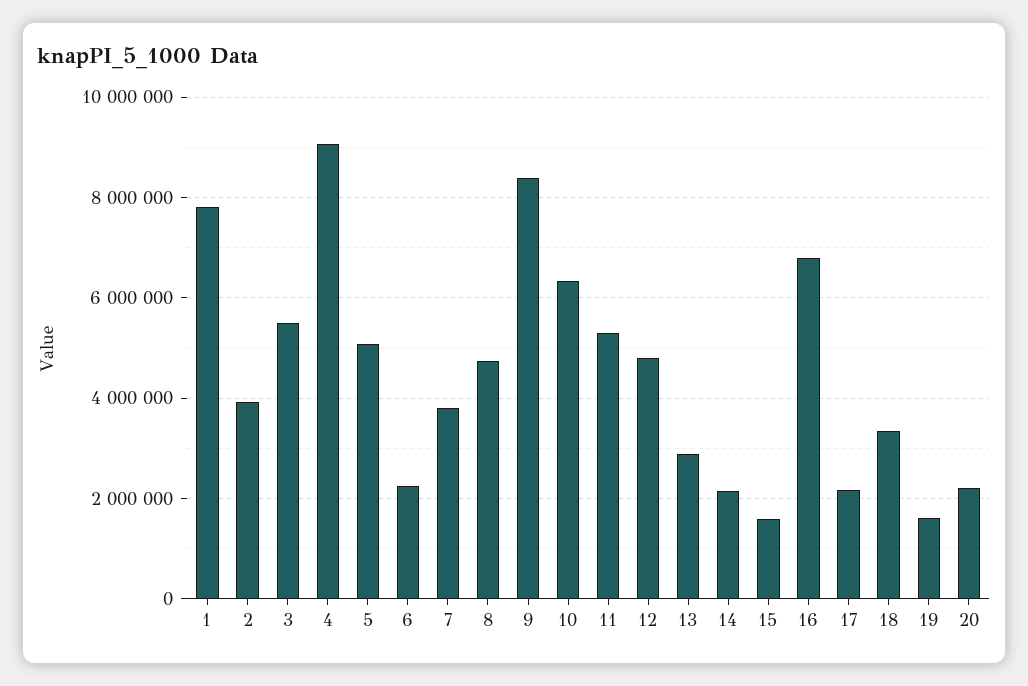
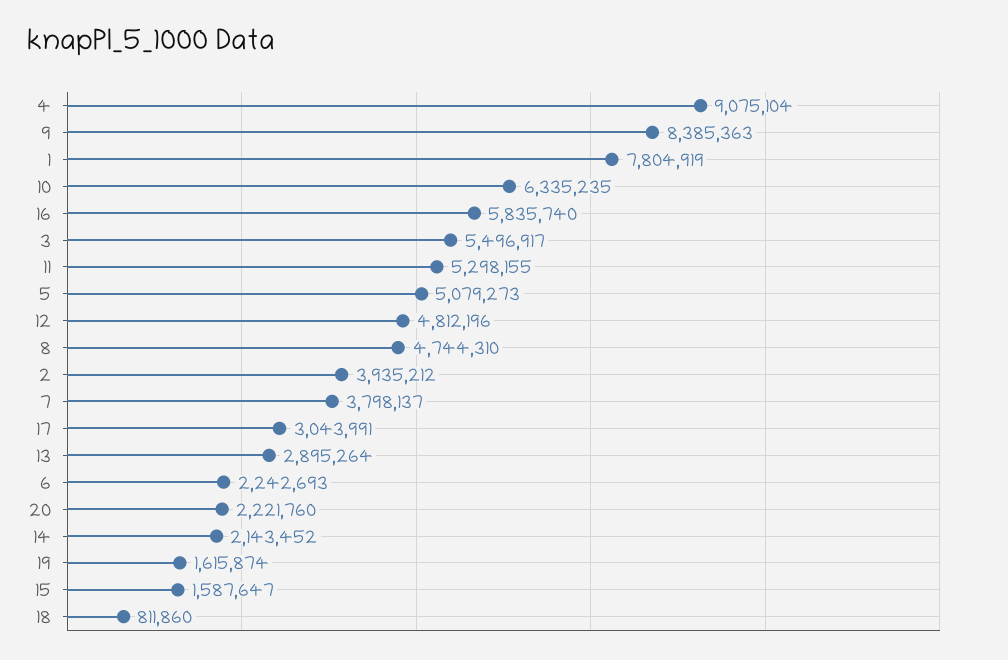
16: 6800000 -> 5835740
17: 2200000 -> 3043991
18: 3400000 -> 811860

